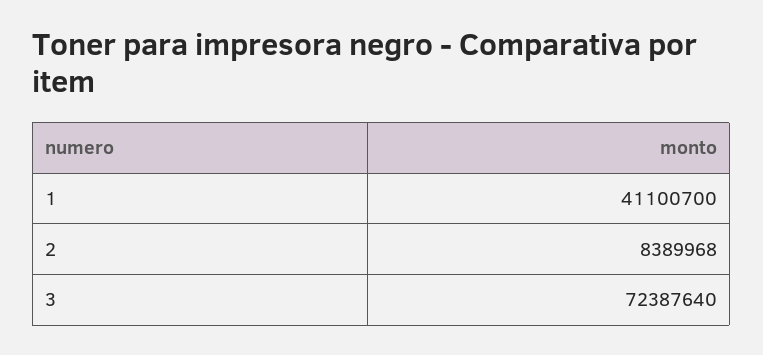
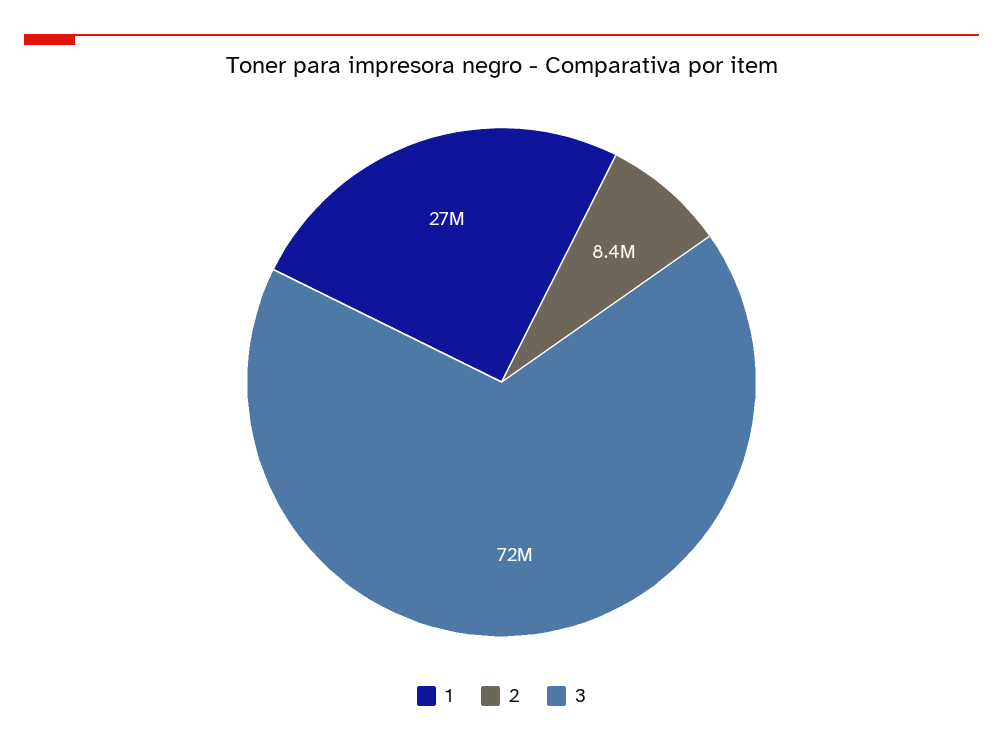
1: 41100700 -> 27000000

